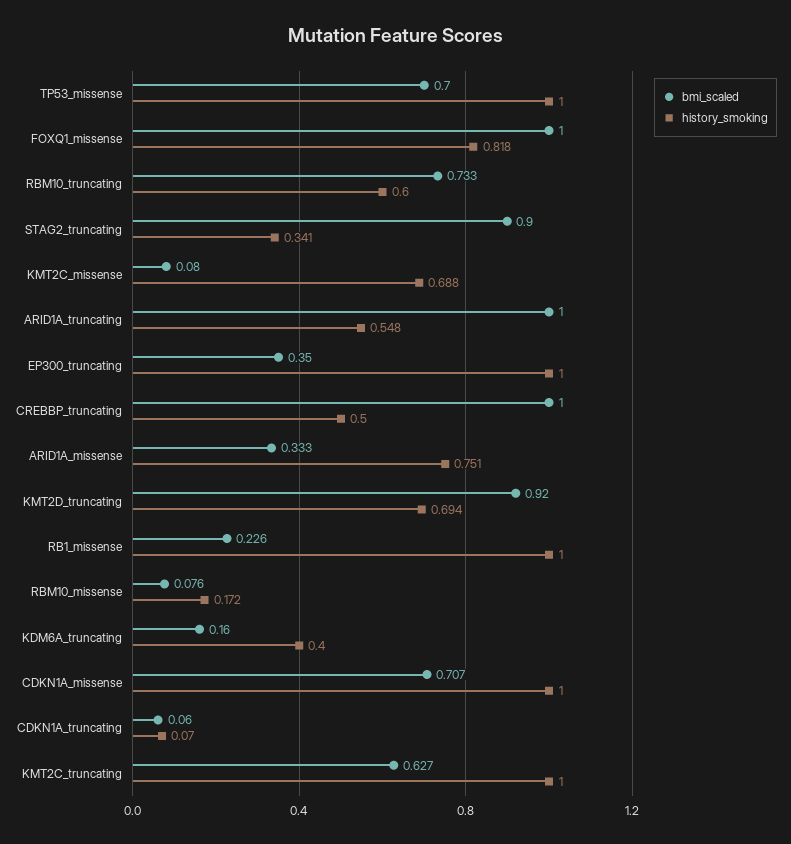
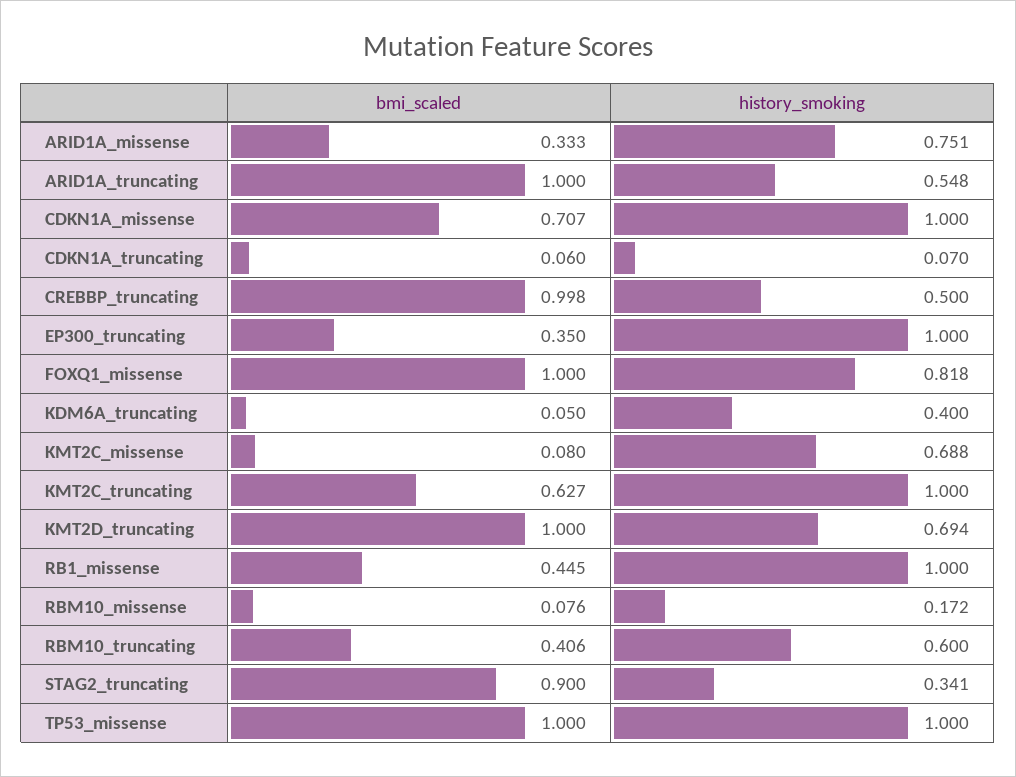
bmi_scaled, TP53_missense: 0.7 -> 1
bmi_scaled, RBM10_truncating: 0.733 -> 0.406
bmi_scaled, CREBBP_truncating: 1 -> 0.998
bmi_scaled, KMT2D_truncating: 0.92 -> 1
bmi_scaled, RB1_missense: 0.226 -> 0.445
bmi_scaled, KDM6A_truncating: 0.16 -> 0.05

